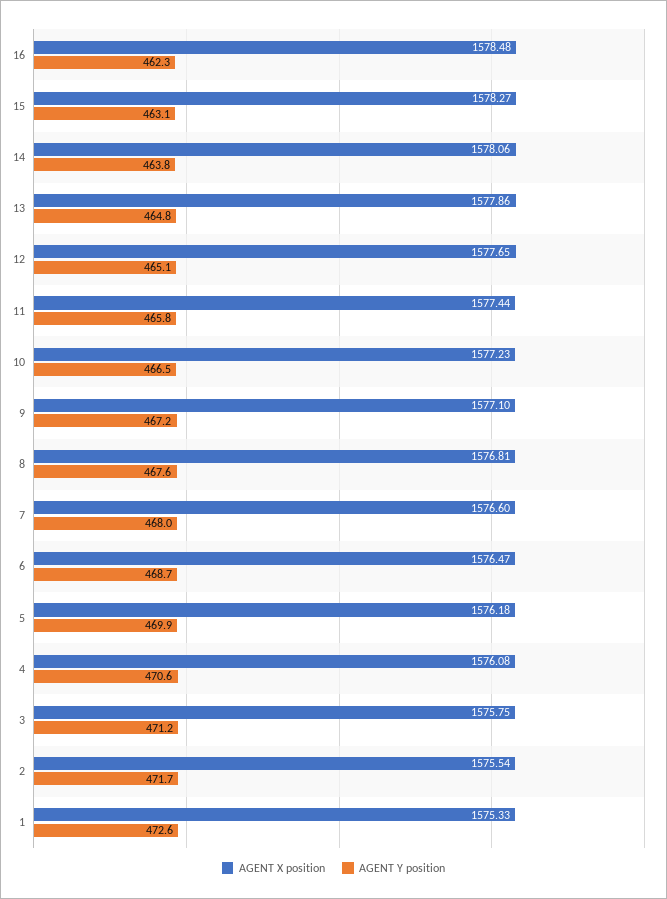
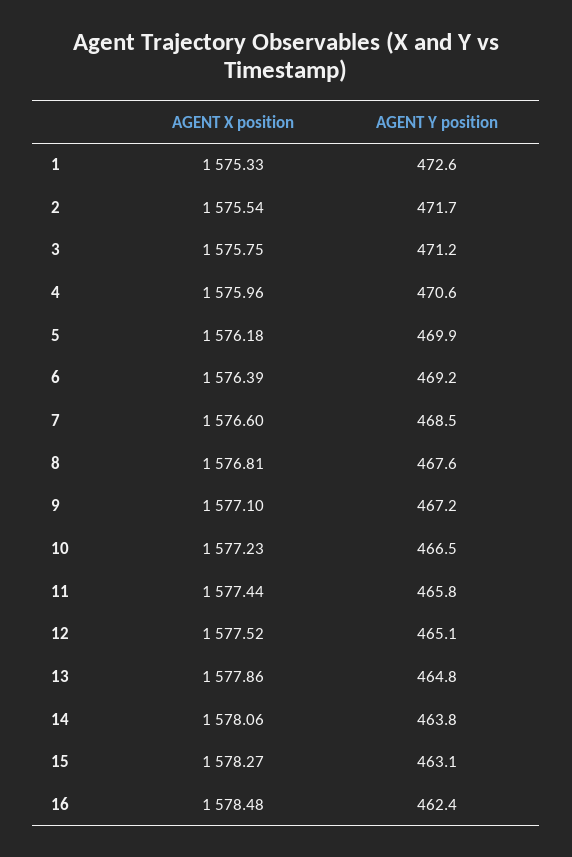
AGENT Y position, 16: 462.3 -> 462.4
AGENT X position, 12: 1577.65 -> 1577.52
AGENT Y position, 7: 468 -> 468.5
AGENT X position, 6: 1576.47 -> 1576.39
AGENT Y position, 6: 468.7 -> 469.2
AGENT X position, 4: 1576.08 -> 1575.96

